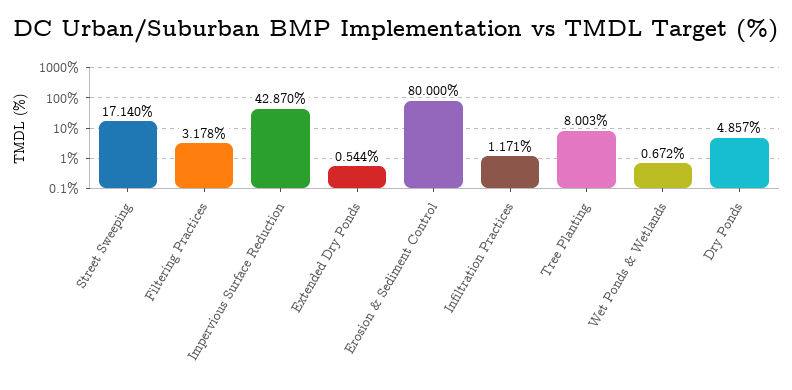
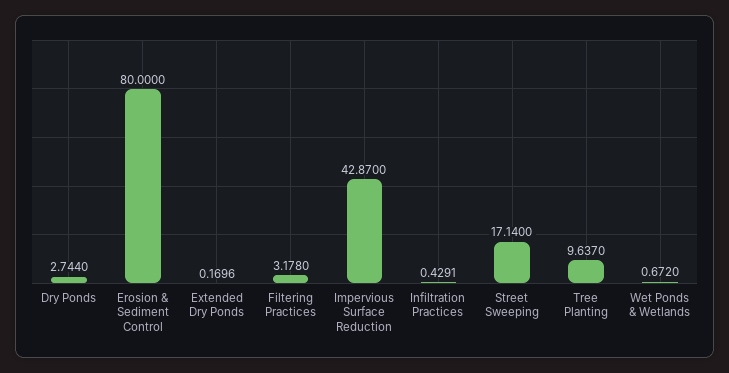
Extended Dry Ponds: 0.544 -> 0.1696
Infiltration Practices: 1.171 -> 0.4291
Tree Planting: 8.003 -> 9.637
Dry Ponds: 4.857 -> 2.744

